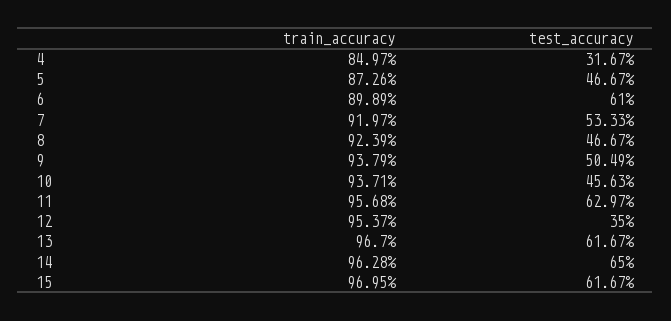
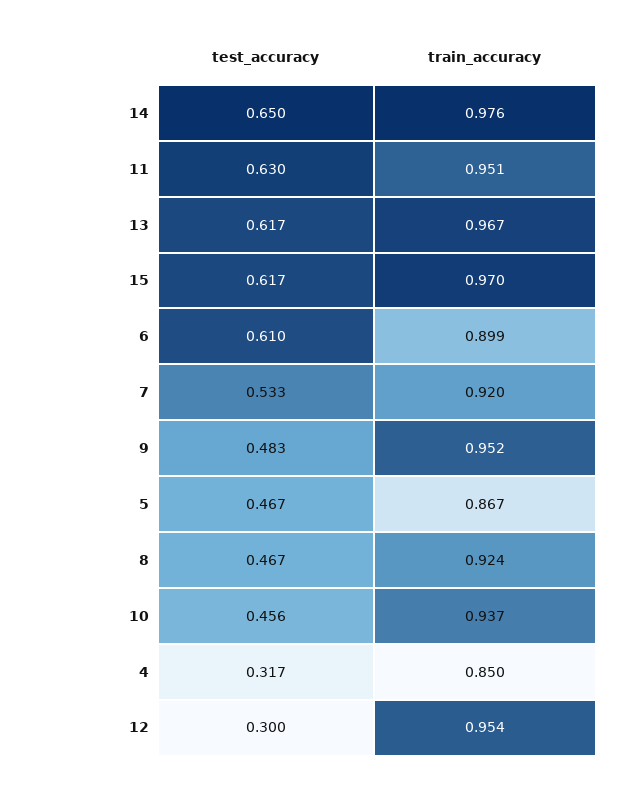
train_accuracy, 5: 0.8726 -> 0.867
train_accuracy, 9: 0.9379 -> 0.952
test_accuracy, 9: 0.5049 -> 0.483
train_accuracy, 11: 0.9568 -> 0.951
test_accuracy, 12: 0.35 -> 0.3
train_accuracy, 14: 0.9628 -> 0.976

